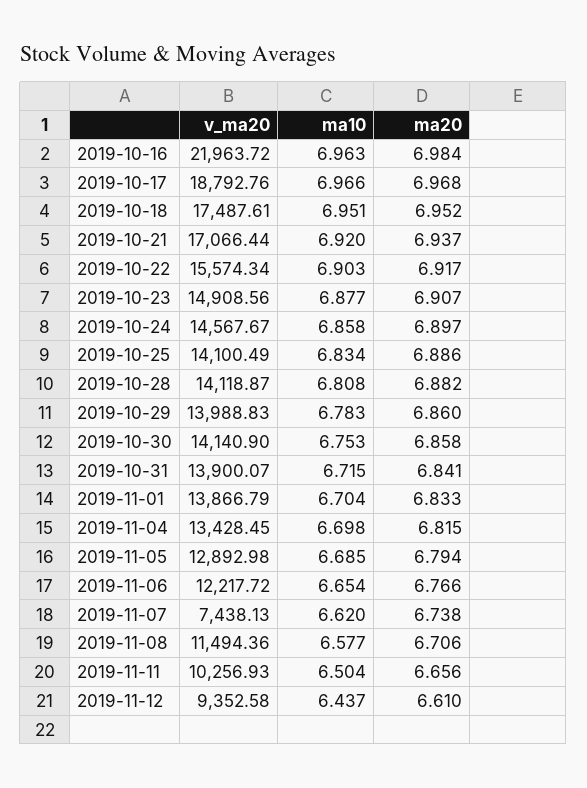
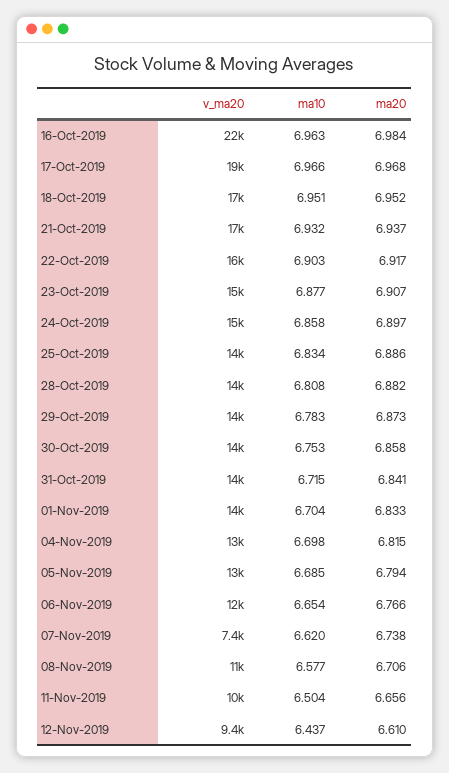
ma10, 2019-10-21: 6.92 -> 6.932
ma20, 2019-10-29: 6.86 -> 6.873

